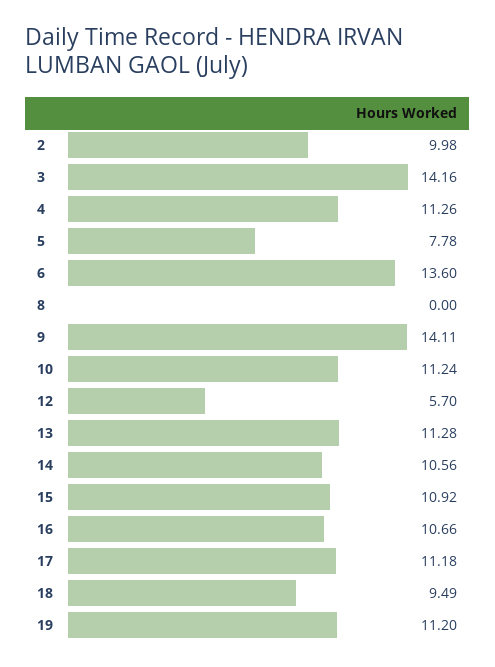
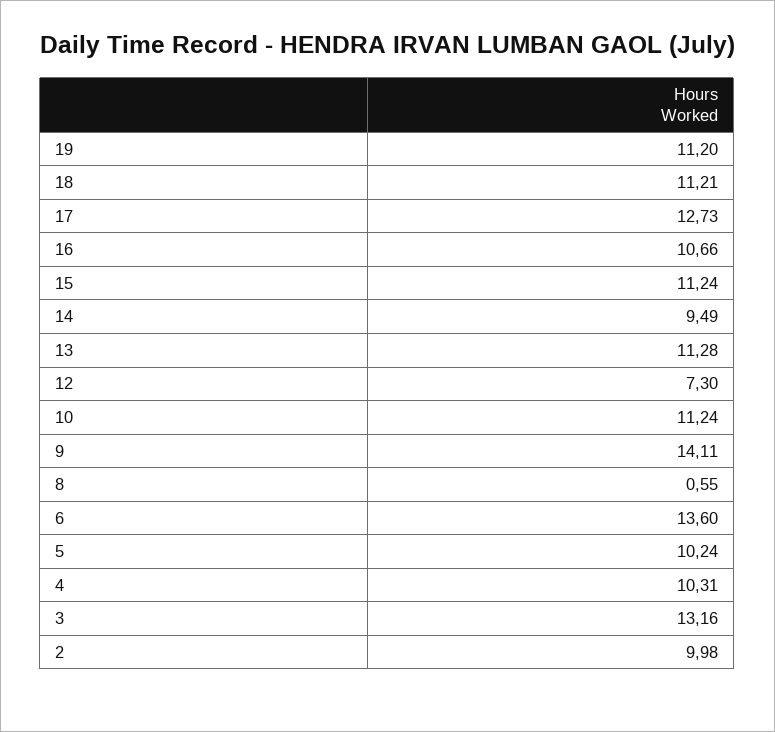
3: 14.16 -> 13.16
4: 11.26 -> 10.31
5: 7.78 -> 10.24
8: 0 -> 0.55
12: 5.7 -> 7.3
14: 10.56 -> 9.49
15: 10.92 -> 11.24
17: 11.18 -> 12.73
18: 9.49 -> 11.21

